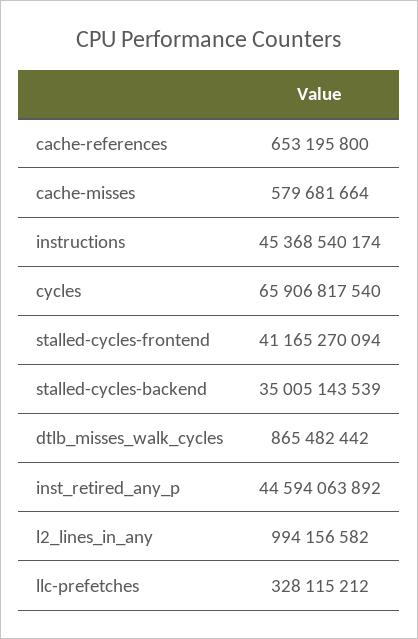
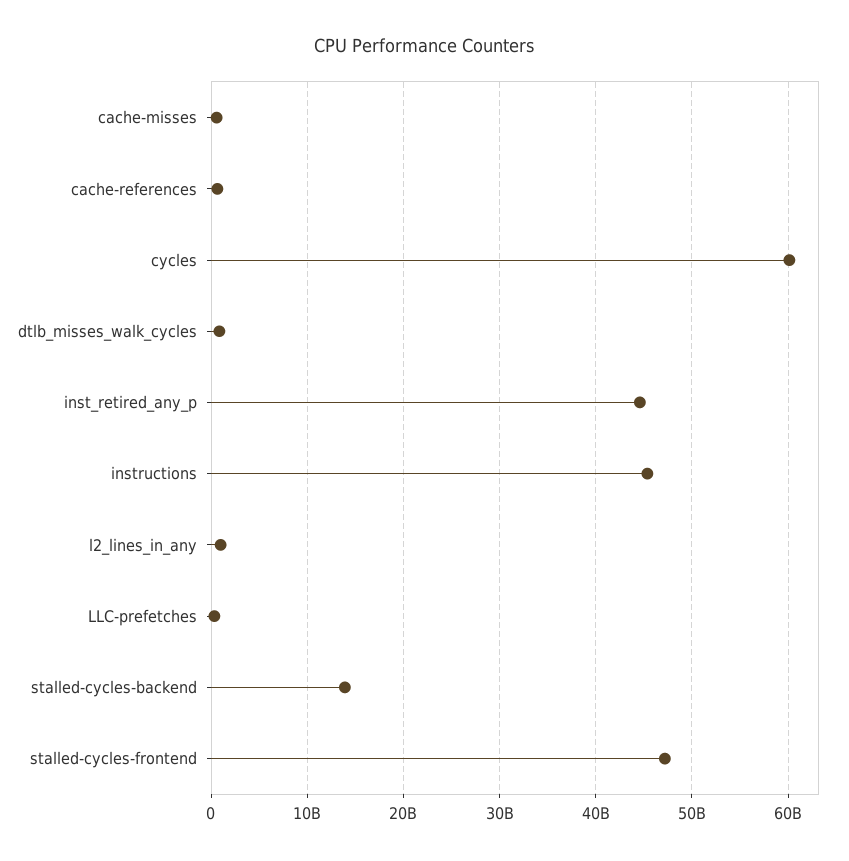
cycles: 65906817540 -> 60000000000
stalled-cycles-frontend: 41165270094 -> 47000000000
stalled-cycles-backend: 35005143539 -> 14000000000

